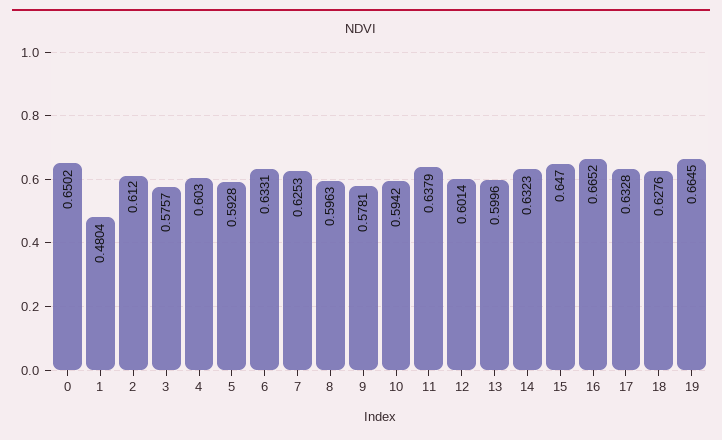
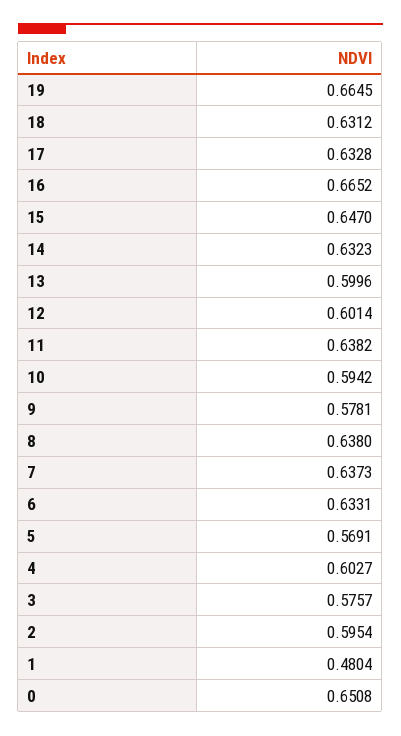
0: 0.6502 -> 0.6508
2: 0.612 -> 0.5954
4: 0.603 -> 0.6027
5: 0.5928 -> 0.5691
7: 0.6253 -> 0.6373
8: 0.5963 -> 0.638
11: 0.6379 -> 0.6382
18: 0.6276 -> 0.6312

